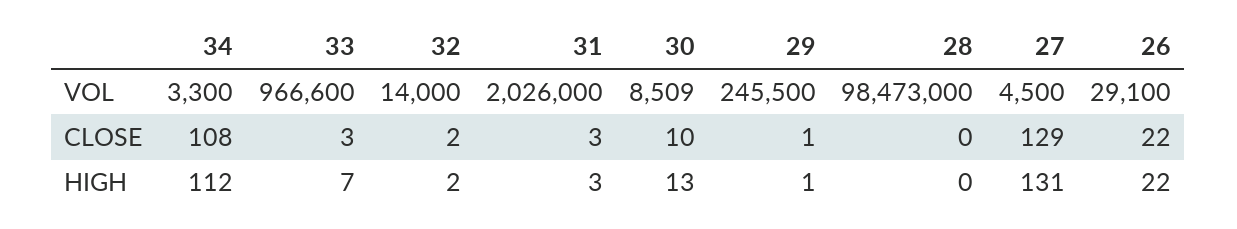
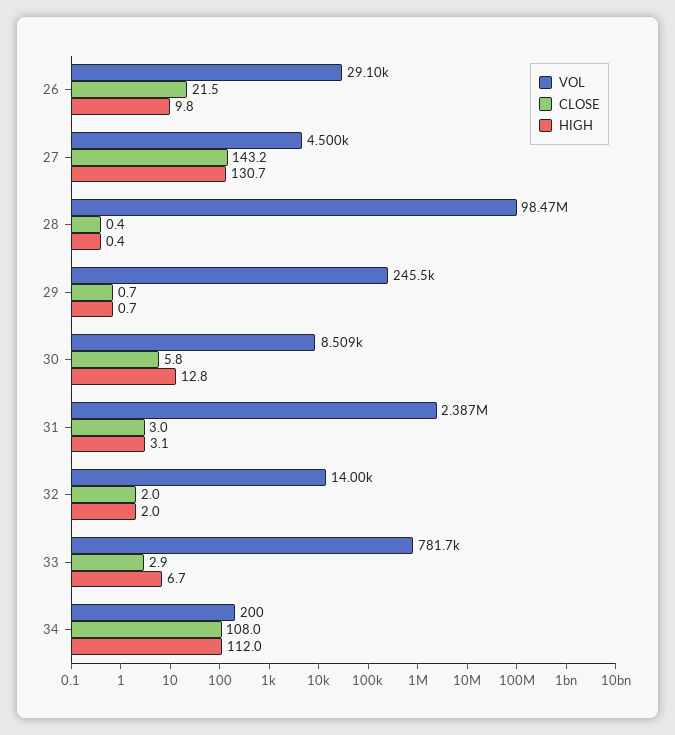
VOL, 34: 3300 -> 200
VOL, 33: 966600 -> 781700
VOL, 31: 2026000 -> 2387000
CLOSE, 30: 10 -> 5.8
CLOSE, 27: 129 -> 143.2
HIGH, 26: 22 -> 9.8

